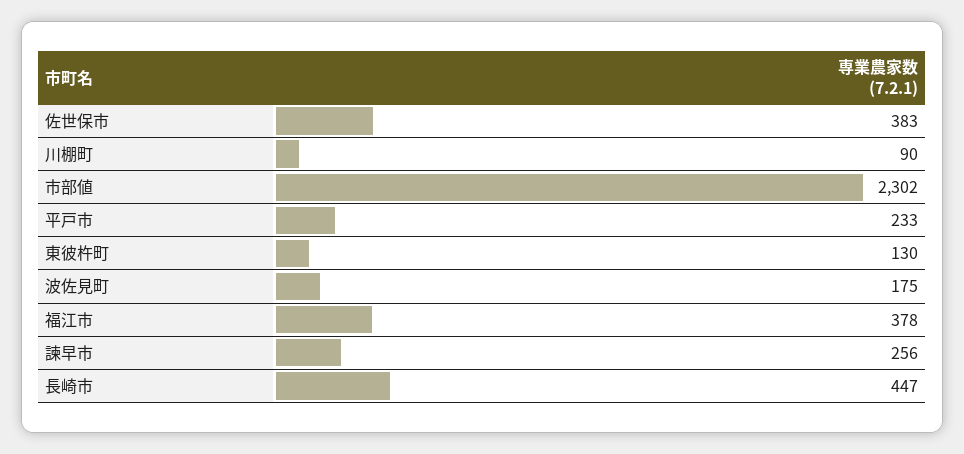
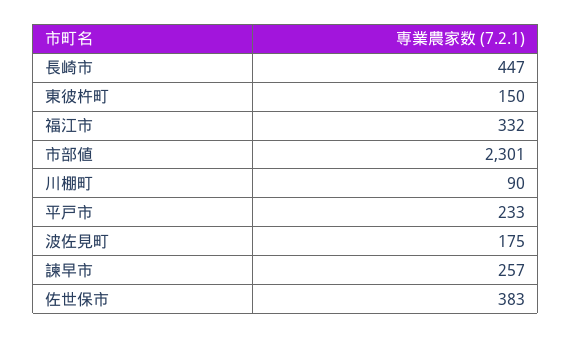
市部値: 2302 -> 2301
東彼杵町: 130 -> 150
福江市: 378 -> 332
諫早市: 256 -> 257

